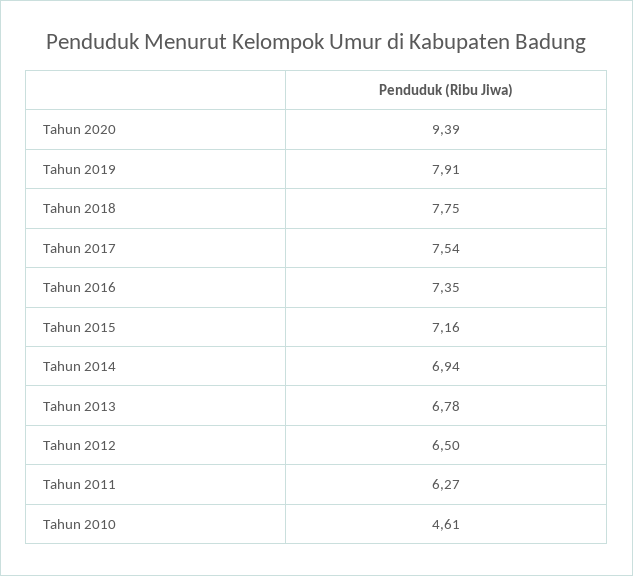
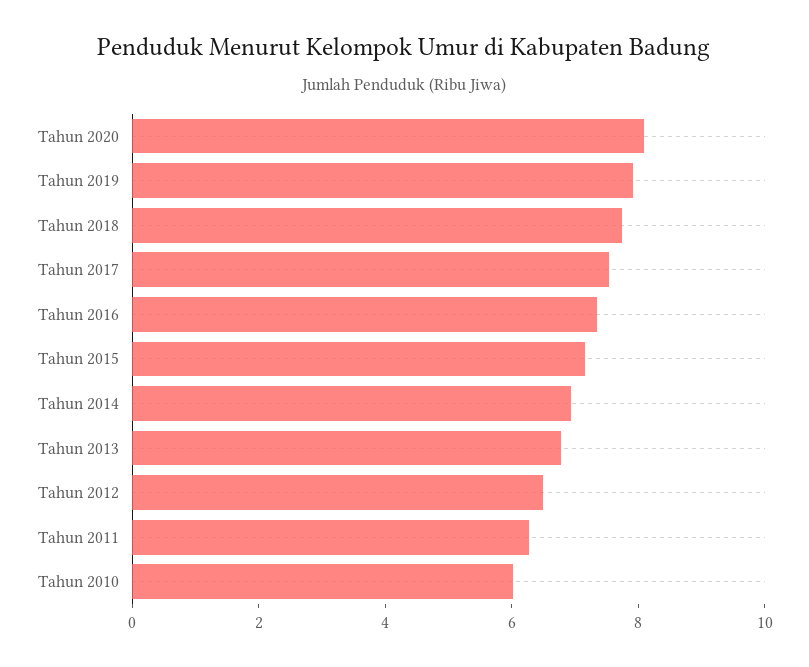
Tahun 2020: 9.39 -> 8
Tahun 2010: 4.61 -> 6

